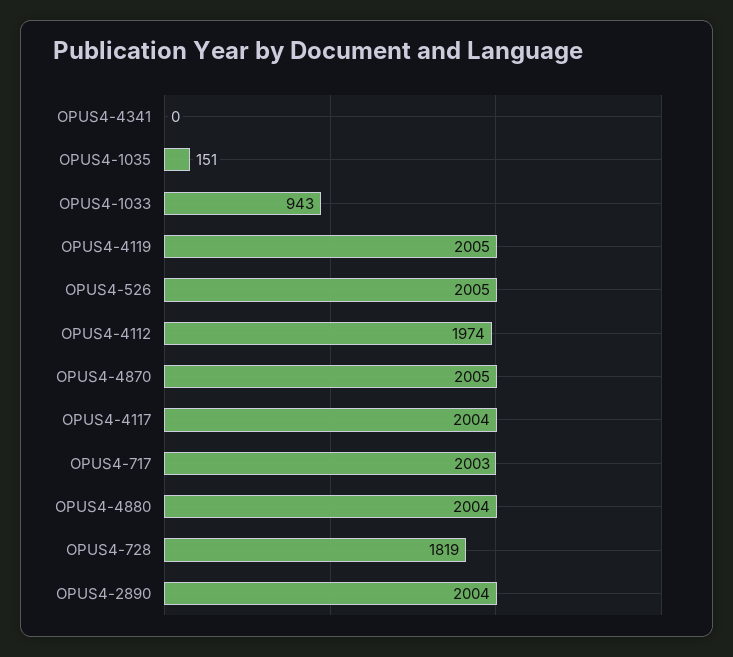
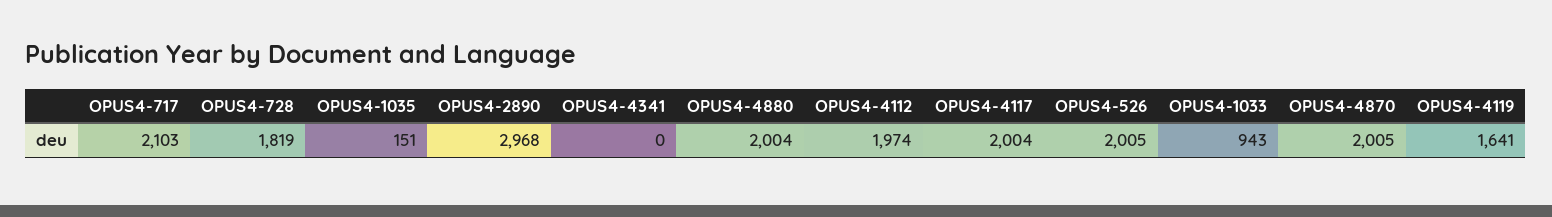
OPUS4-4119: 2005 -> 1641
OPUS4-717: 2003 -> 2103
OPUS4-2890: 2004 -> 2968

